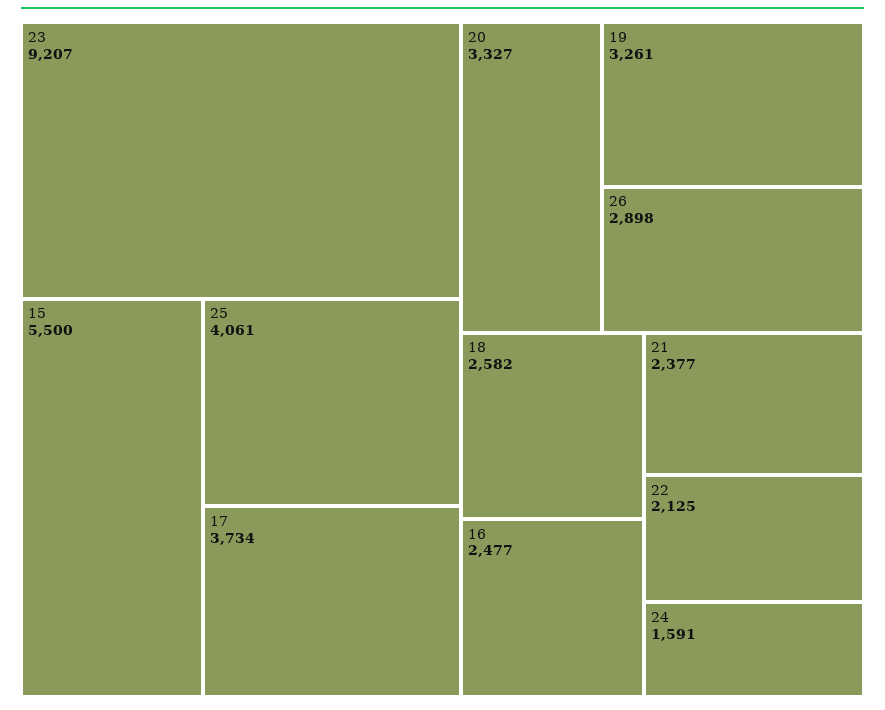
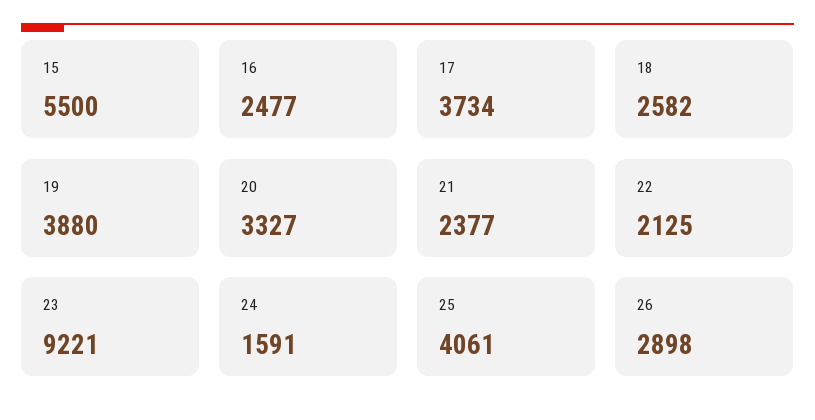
23: 9207 -> 9221
19: 3261 -> 3880

